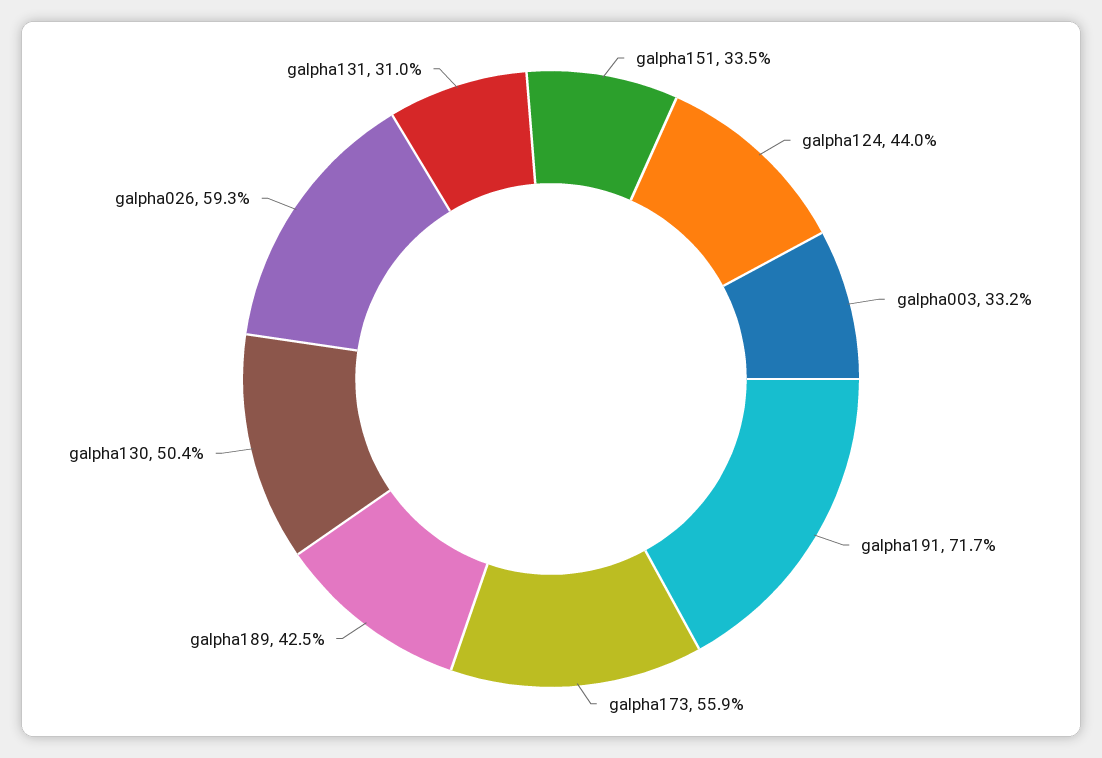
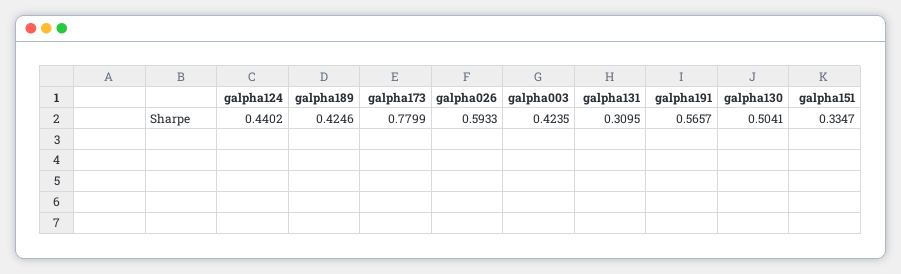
galpha003: 0.332 -> 0.4235
galpha191: 0.717 -> 0.5657
galpha173: 0.559 -> 0.7799

